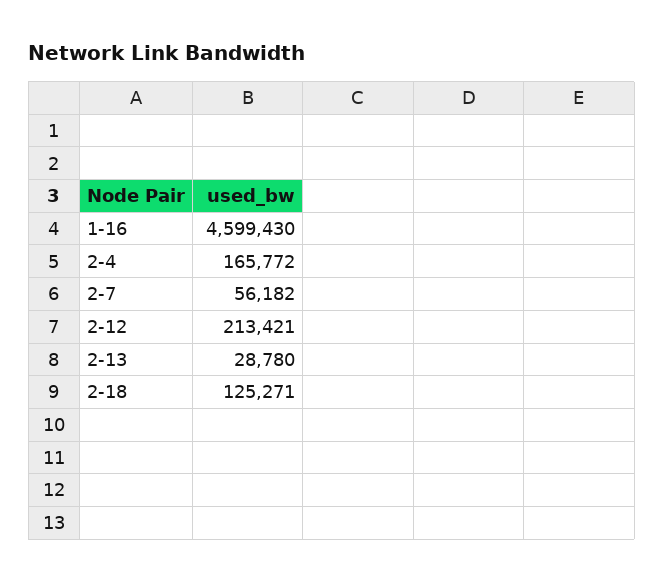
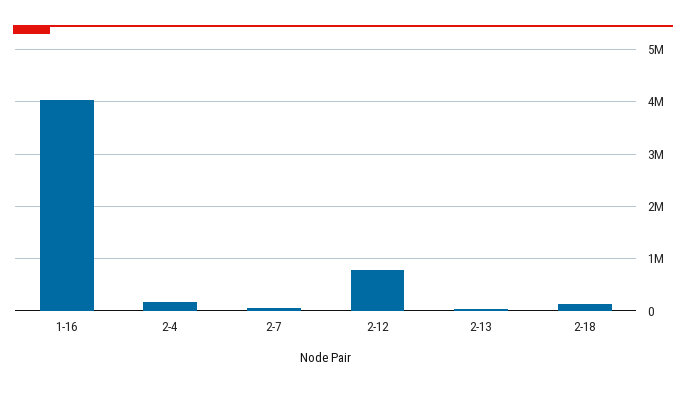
1-16: 4599430 -> 4000000
2-12: 213421 -> 800000

